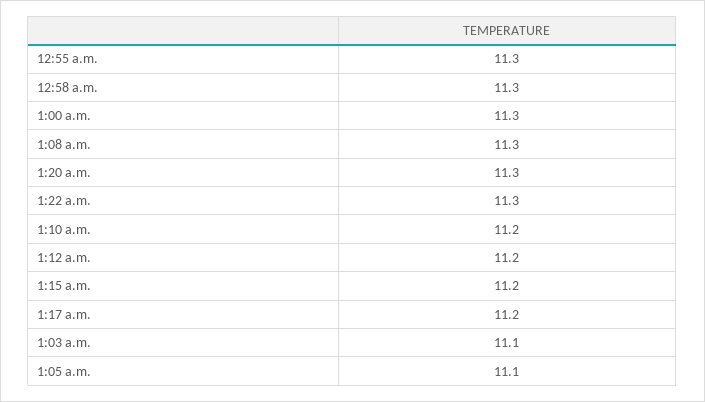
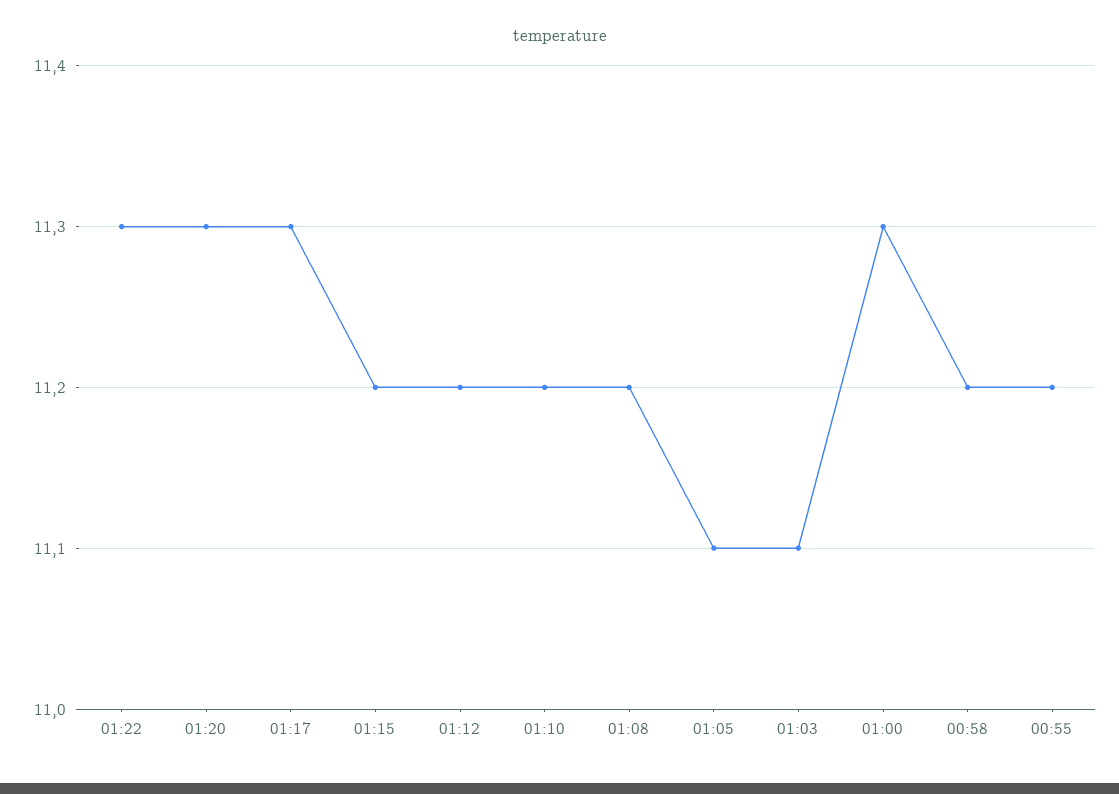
12:55 a.m.: 11.3 -> 11.2
12:58 a.m.: 11.3 -> 11.2
1:08 a.m.: 11.3 -> 11.2
1:17 a.m.: 11.2 -> 11.3

